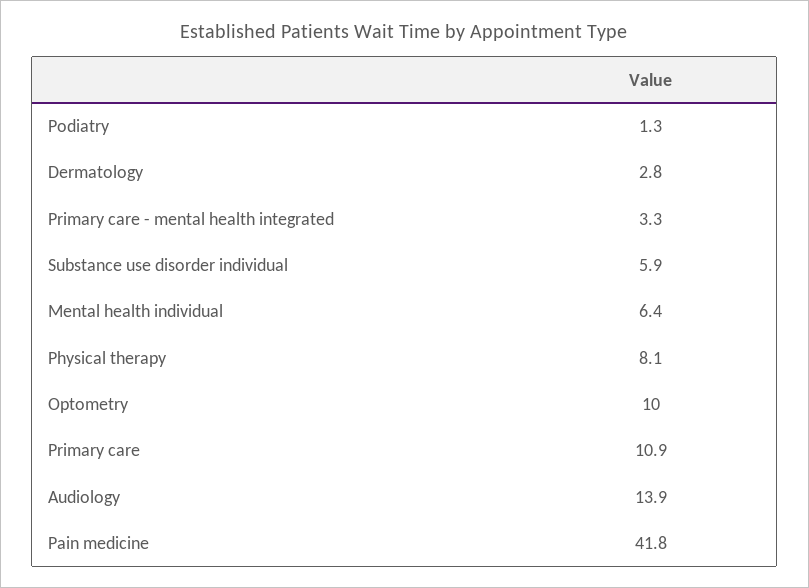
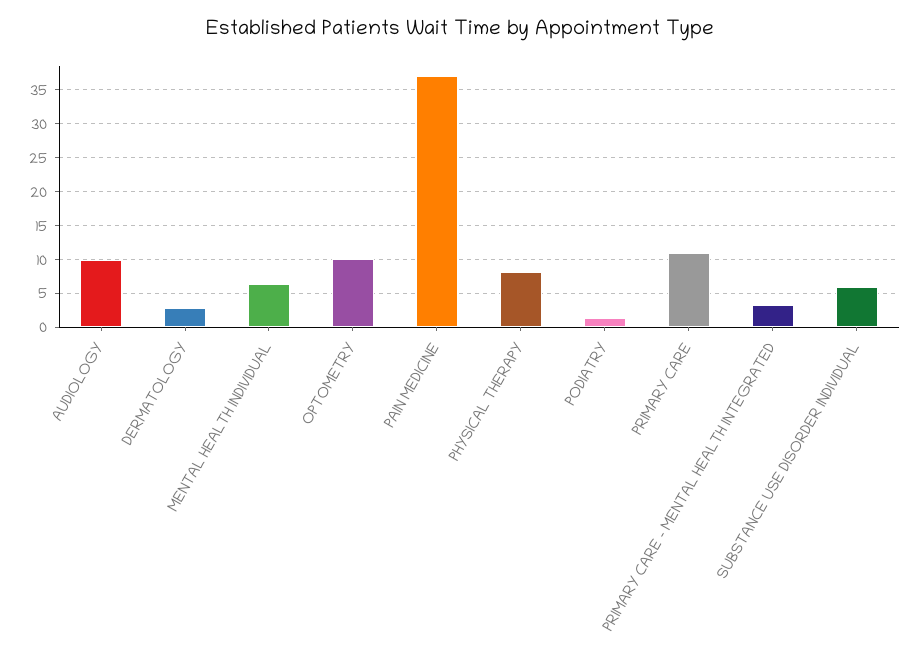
Audiology: 13.9 -> 10
Pain medicine: 41.8 -> 37

